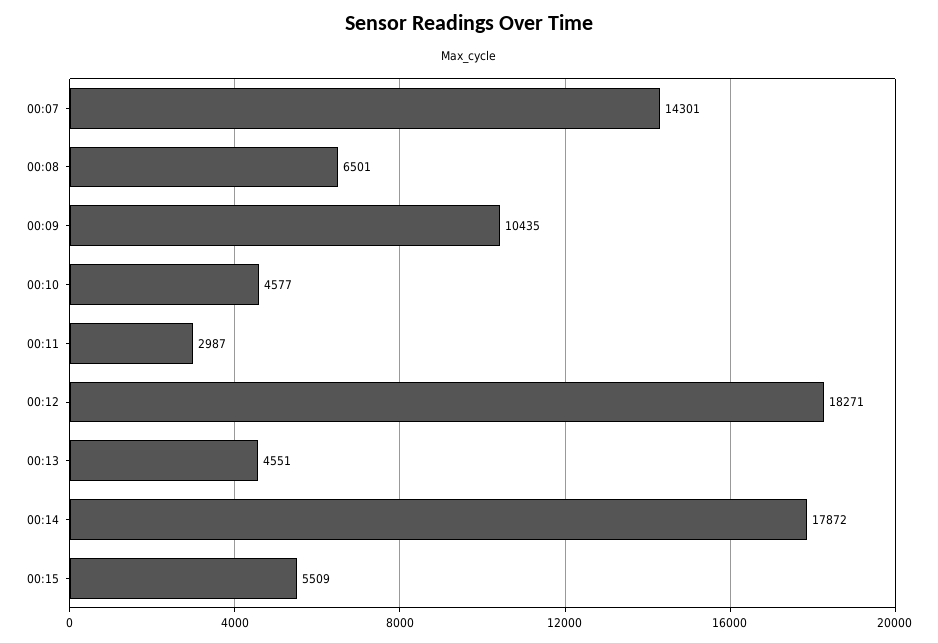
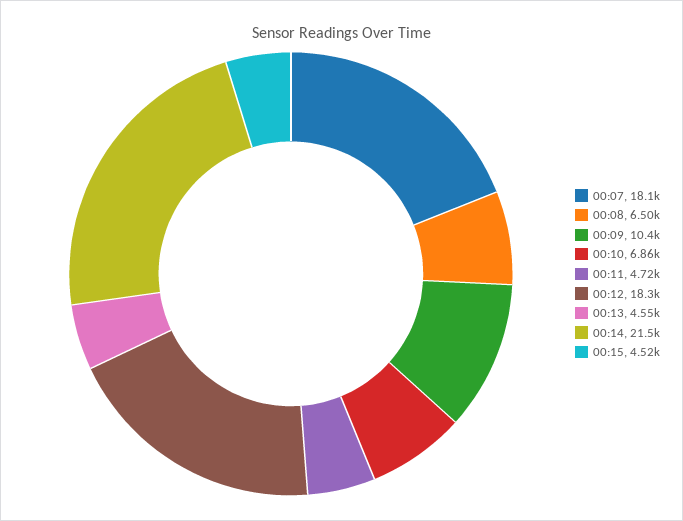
00:07: 14301 -> 18100
00:10: 4577 -> 6860
00:11: 2987 -> 4720
00:14: 17872 -> 21500
00:15: 5509 -> 4520

